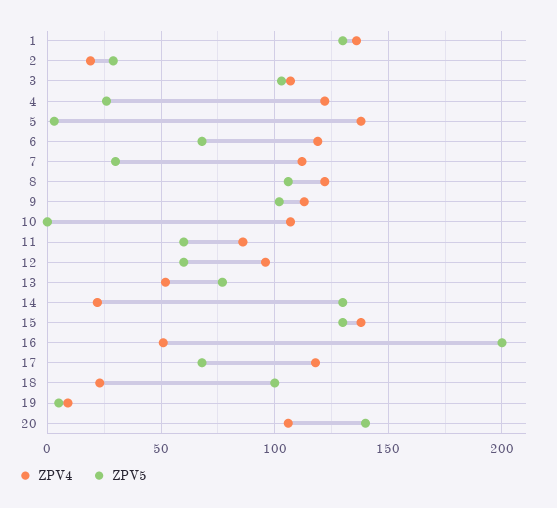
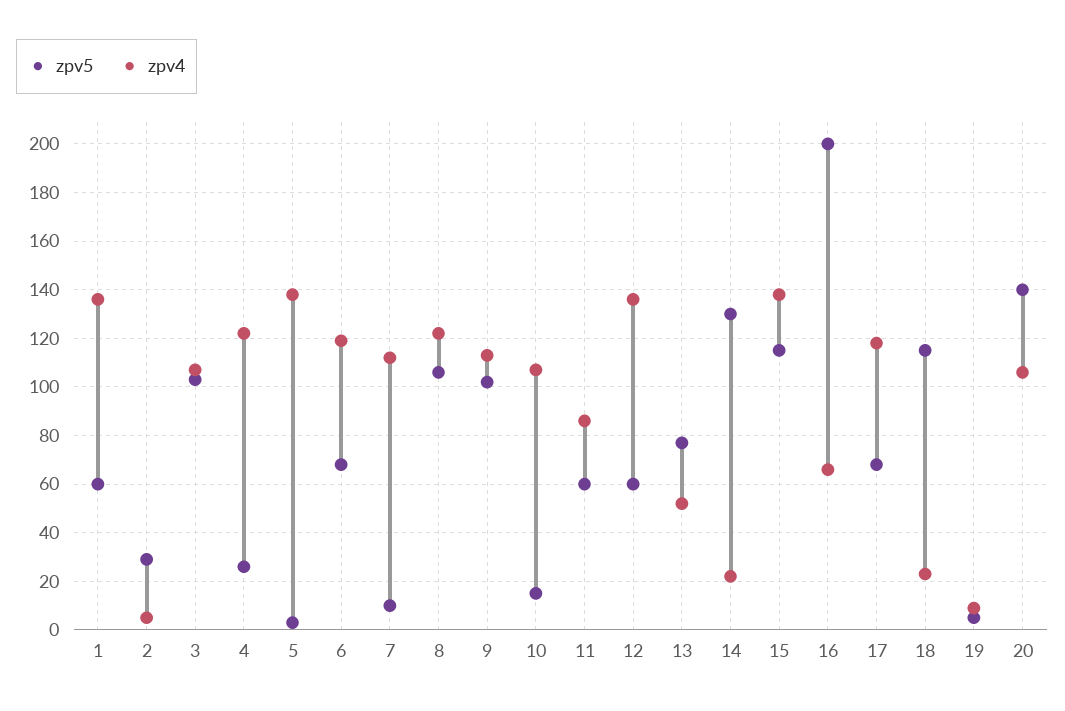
ZPV5, 1: 130 -> 60
ZPV4, 2: 20 -> 5
ZPV5, 7: 30 -> 10
ZPV5, 10: 0 -> 15
ZPV4, 12: 95 -> 135
ZPV5, 15: 130 -> 115
ZPV4, 16: 50 -> 65
ZPV5, 18: 100 -> 115

